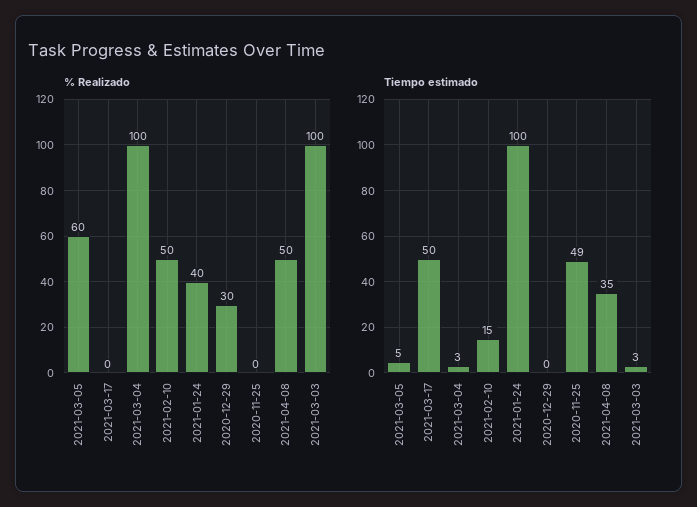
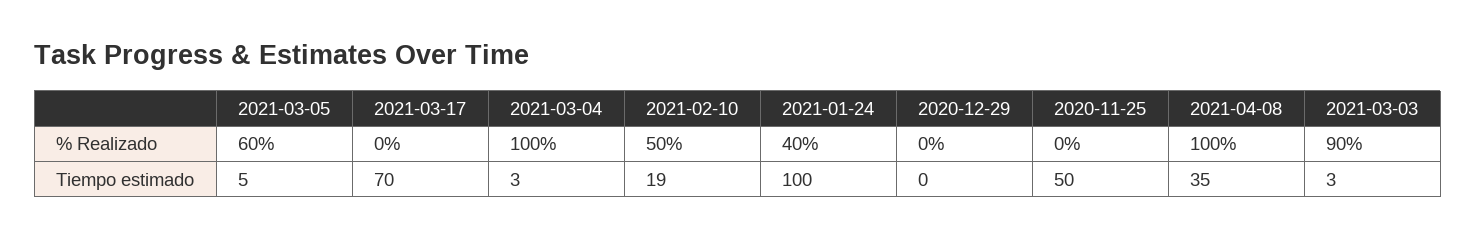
% Realizado, 2020-12-29: 30 -> 0
% Realizado, 2021-04-08: 50 -> 100
% Realizado, 2021-03-03: 100 -> 90
Tiempo estimado, 2021-03-17: 50 -> 70
Tiempo estimado, 2021-02-10: 15 -> 19
Tiempo estimado, 2020-11-25: 49 -> 50

